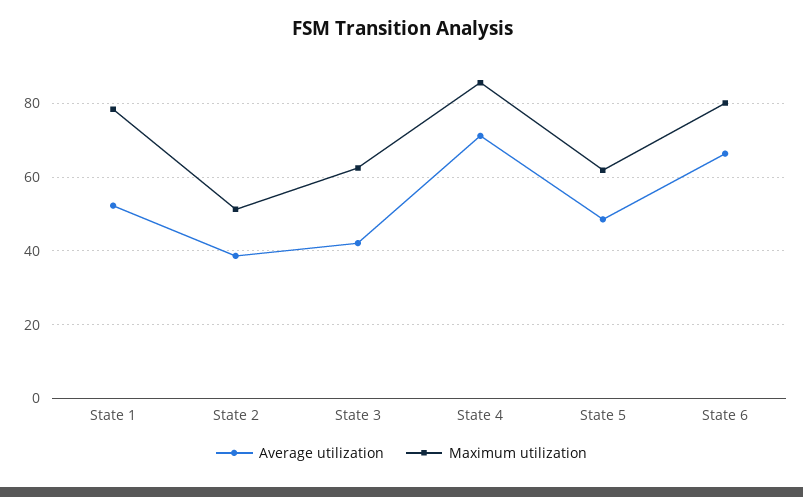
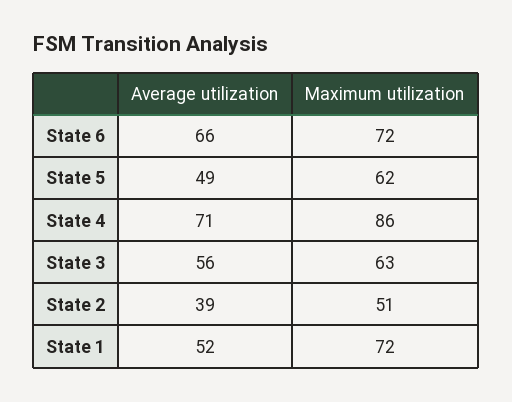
Maximum utilization, State 1: 78 -> 72
Average utilization, State 3: 42 -> 56
Maximum utilization, State 6: 80 -> 72

